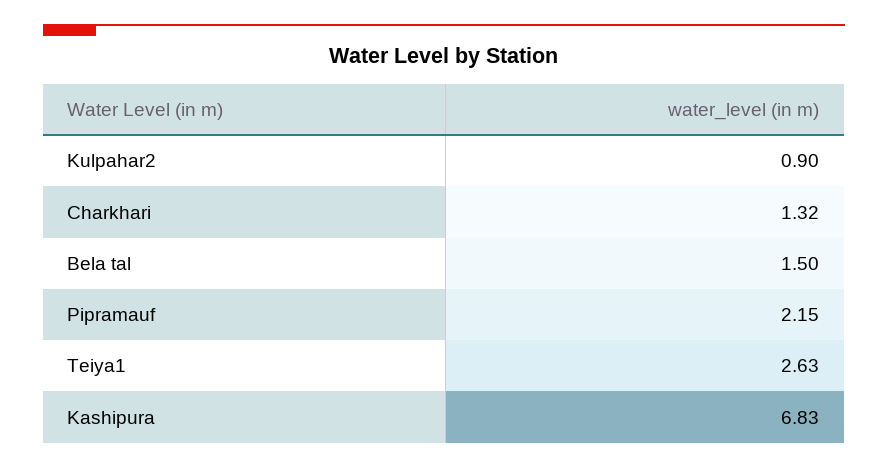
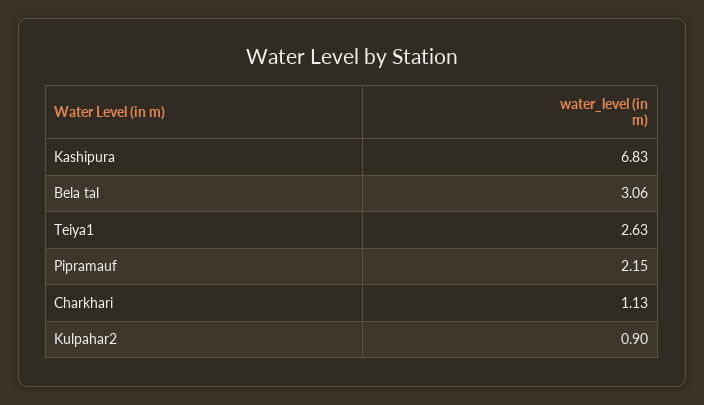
Charkhari: 1.32 -> 1.13
Bela tal: 1.5 -> 3.06

